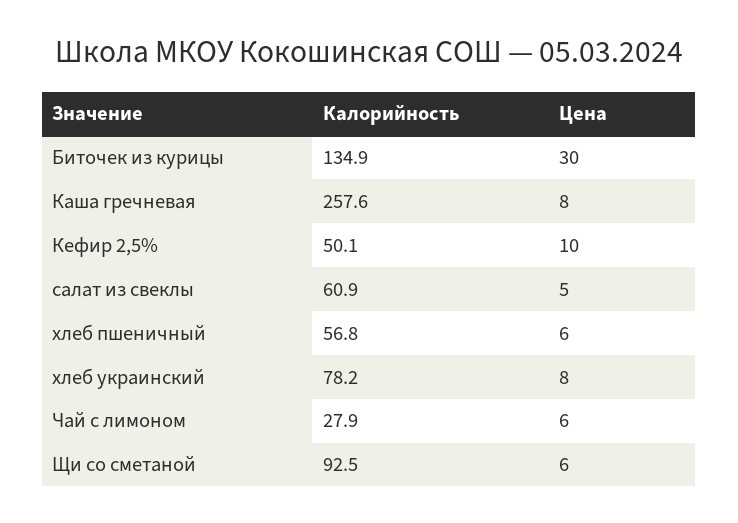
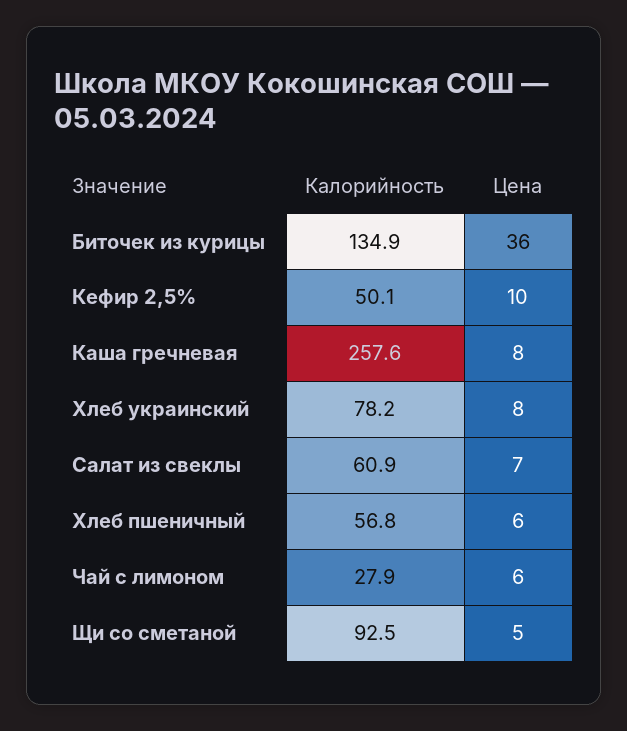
Цена, Биточек из курицы: 30 -> 36
Цена, салат из свеклы: 5 -> 7
Цена, Щи со сметаной: 6 -> 5

